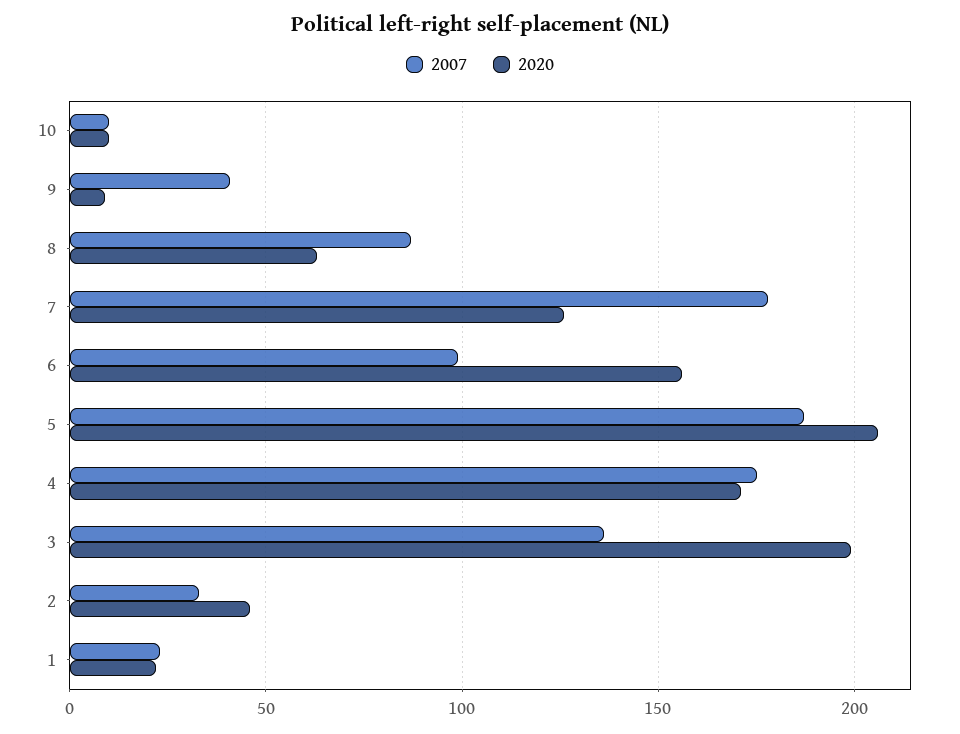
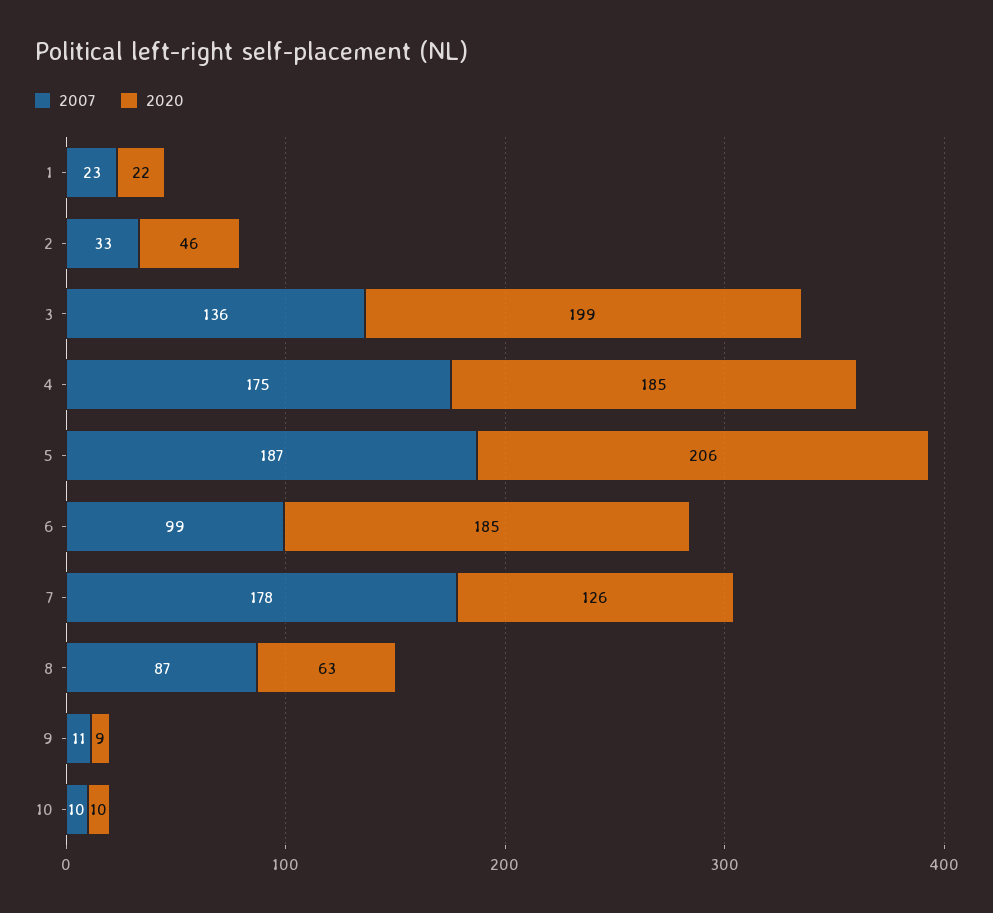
2007, 9: 40 -> 11
2020, 6: 155 -> 185
2020, 4: 170 -> 185

